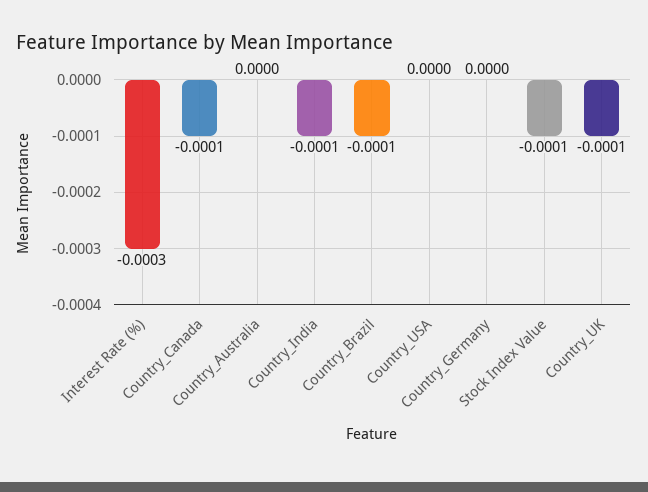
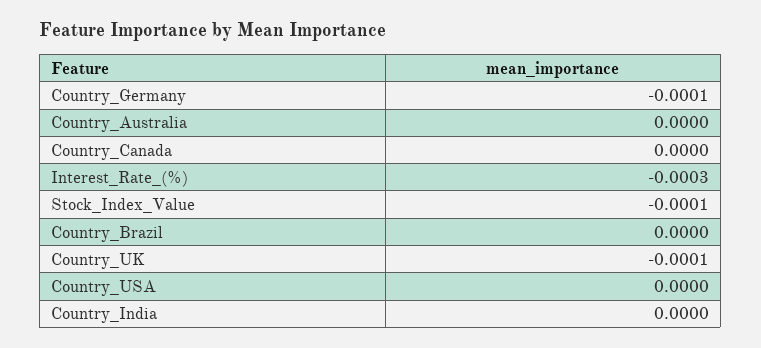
Country_Canada: -0.0001 -> 0
Country_India: -0.0001 -> 0
Country_Brazil: -0.0001 -> 0
Country_Germany: 0 -> -0.0001

